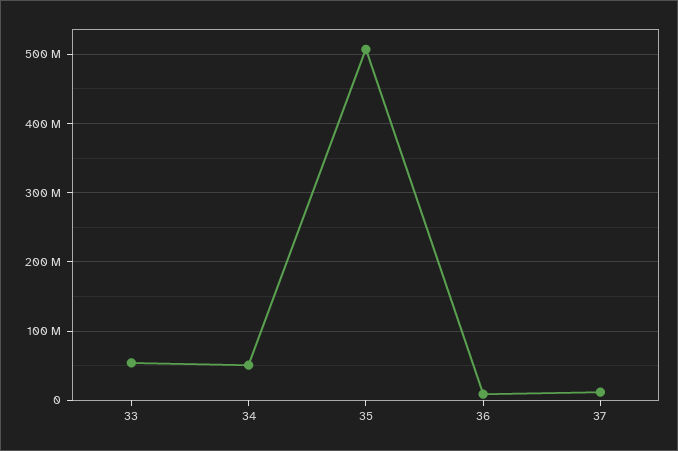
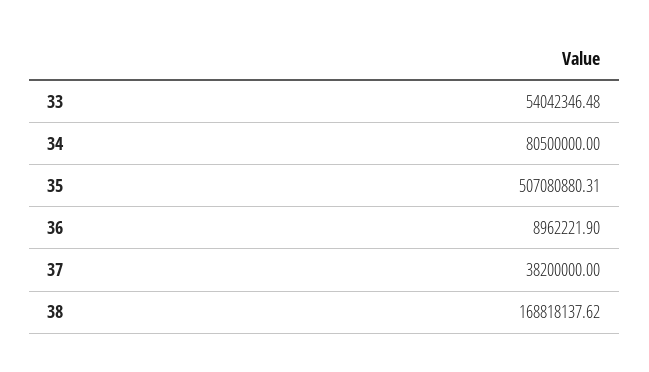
34: 50000000 -> 80500000
37: 10000000 -> 38200000
38: none -> 168818137.62

